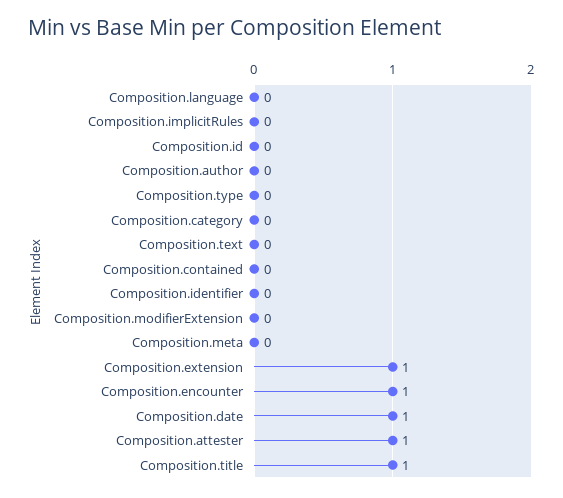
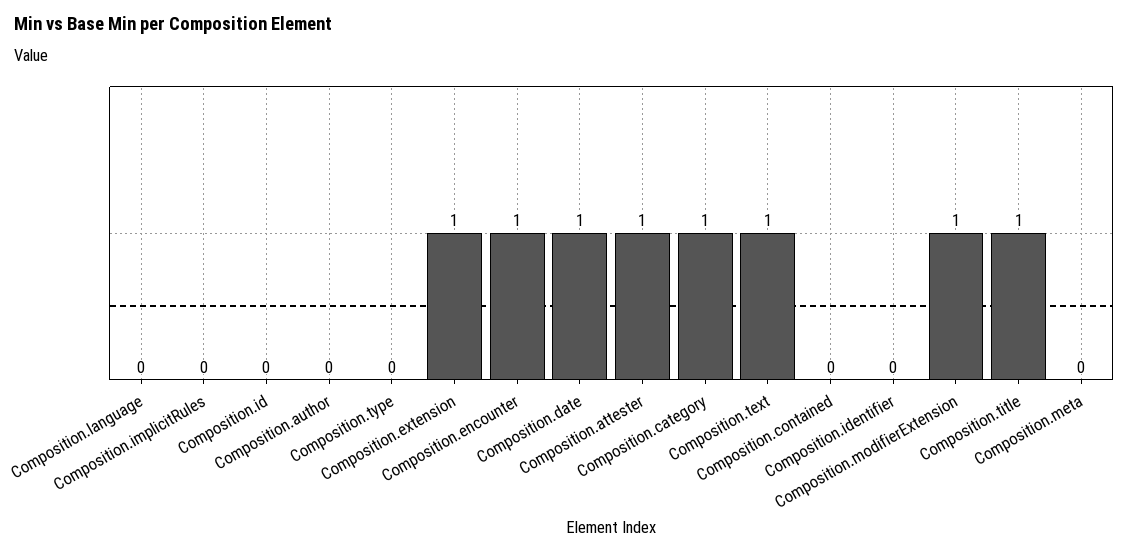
Composition.category: 0 -> 1
Composition.text: 0 -> 1
Composition.modifierExtension: 0 -> 1

